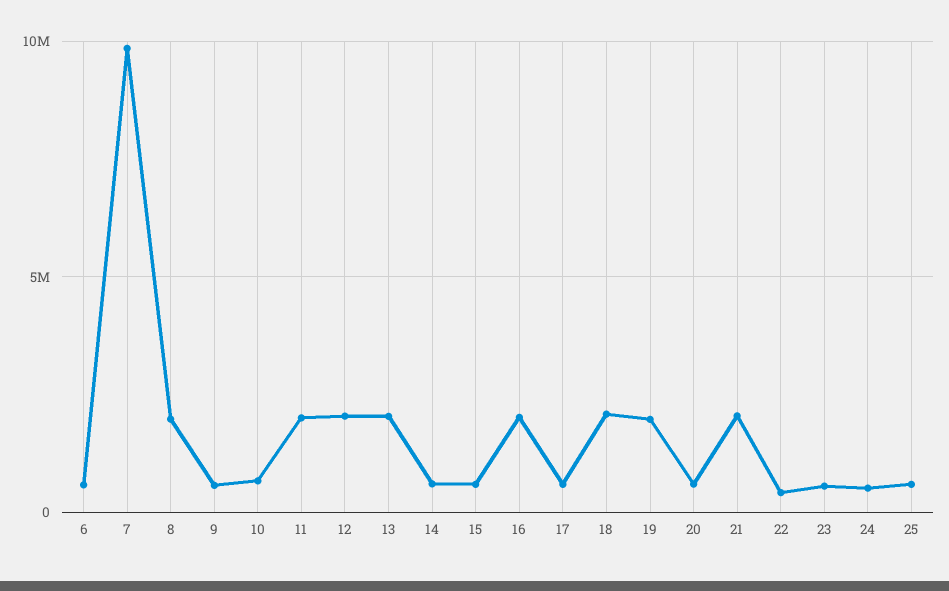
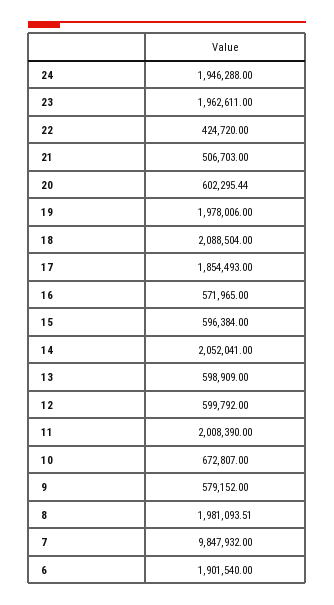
6: 500000 -> 1901540
12: 2000000 -> 599792
13: 2000000 -> 598909
14: 500000 -> 2052041
16: 2000000 -> 571965
17: 500000 -> 1854493
21: 2000000 -> 506703
23: 500000 -> 1962611
24: 500000 -> 1946288
25: 500000 -> none

